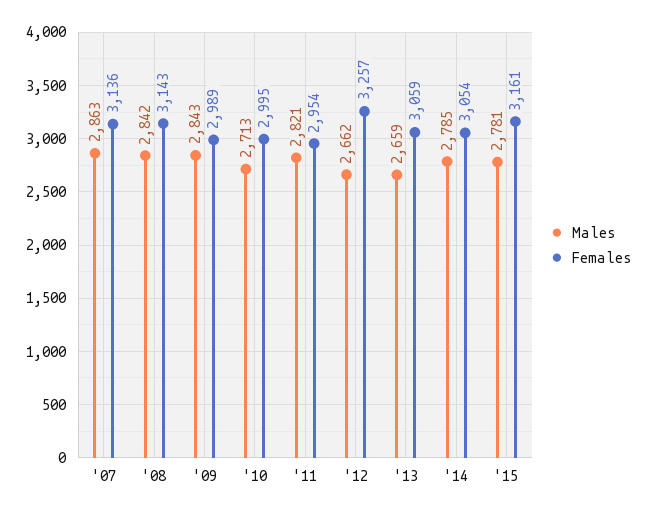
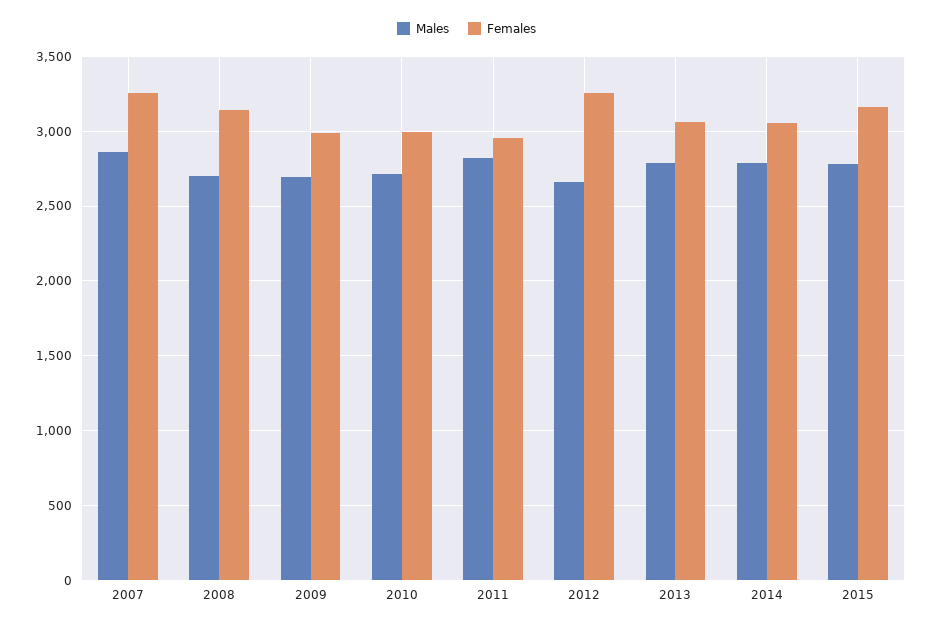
Females, '07: 3136 -> 3250
Males, '08: 2842 -> 2700
Males, '09: 2843 -> 2700
Males, '13: 2659 -> 2800

